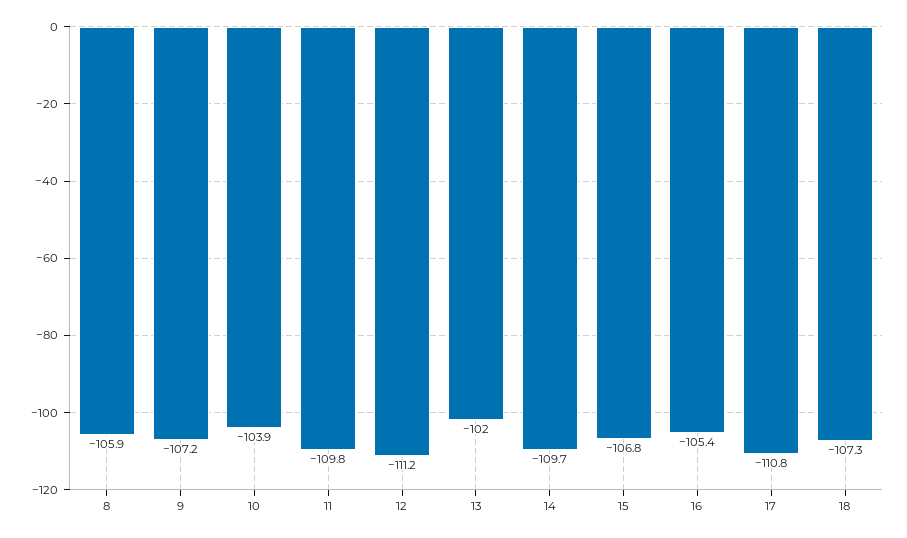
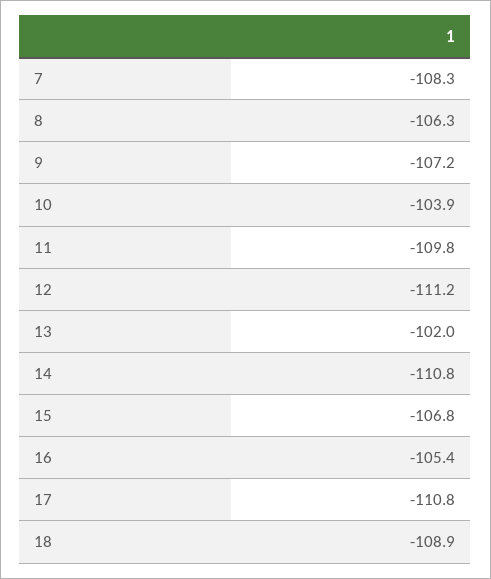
8: -105.9 -> -106.3
14: -109.7 -> -110.8
18: -107.3 -> -108.9
7: none -> -108.3

